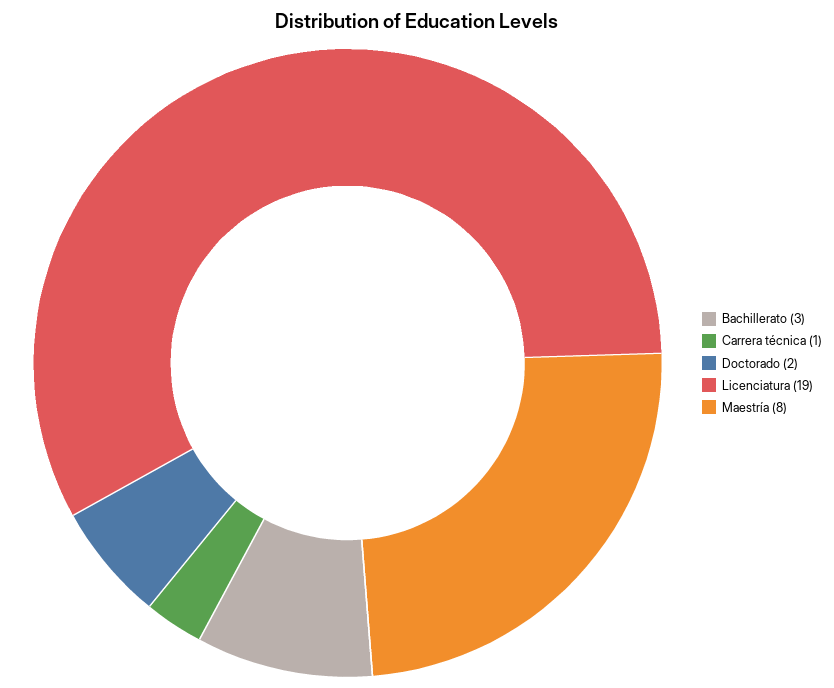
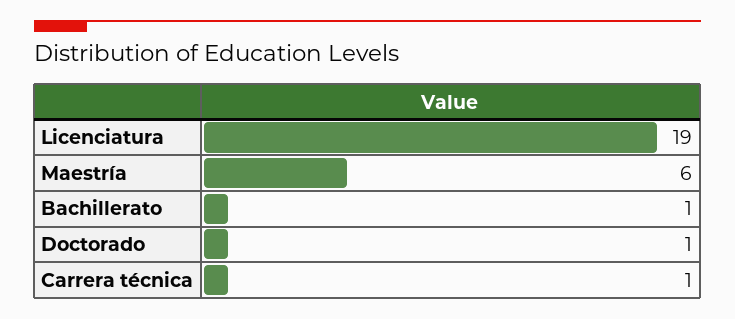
Bachillerato: 3 -> 1
Doctorado: 2 -> 1
Maestría: 8 -> 6

